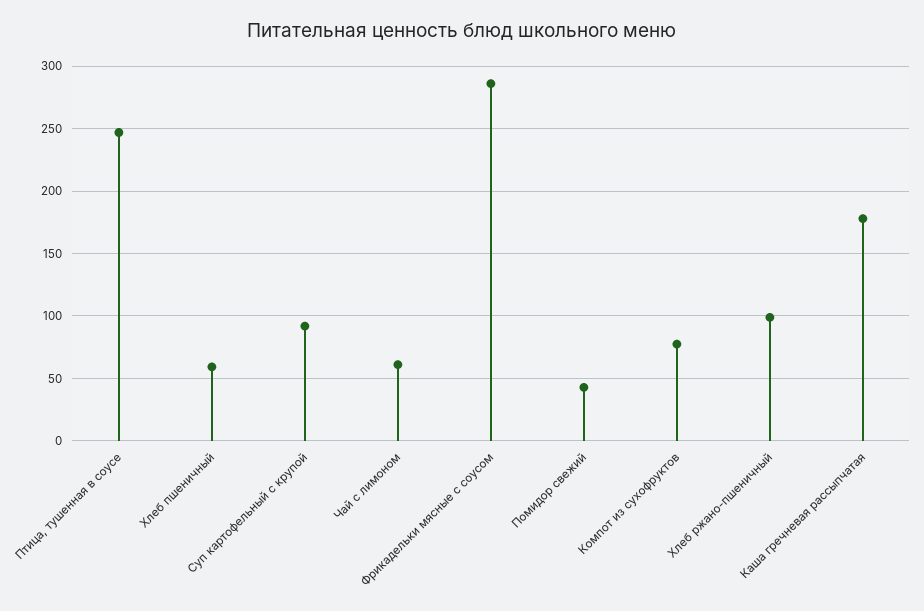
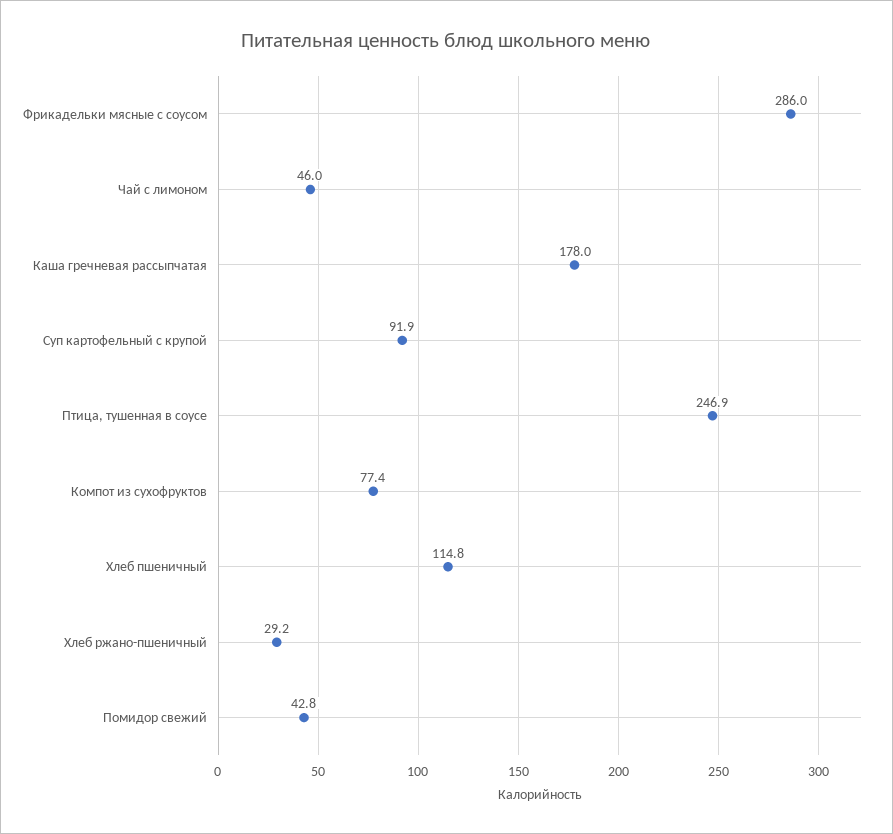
Хлеб пшеничный: 60 -> 114.8
Чай с лимоном: 60 -> 46
Хлеб ржано-пшеничный: 100 -> 29.2

